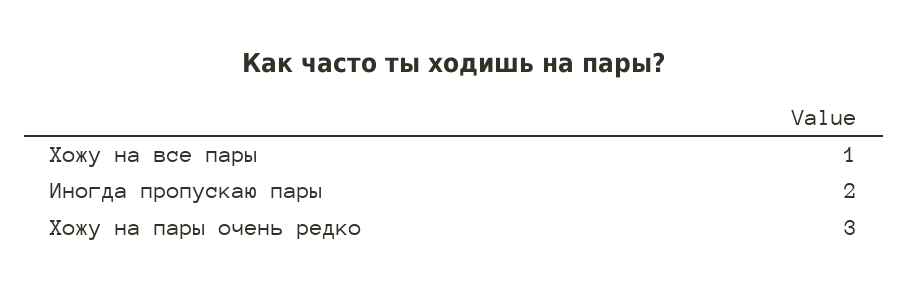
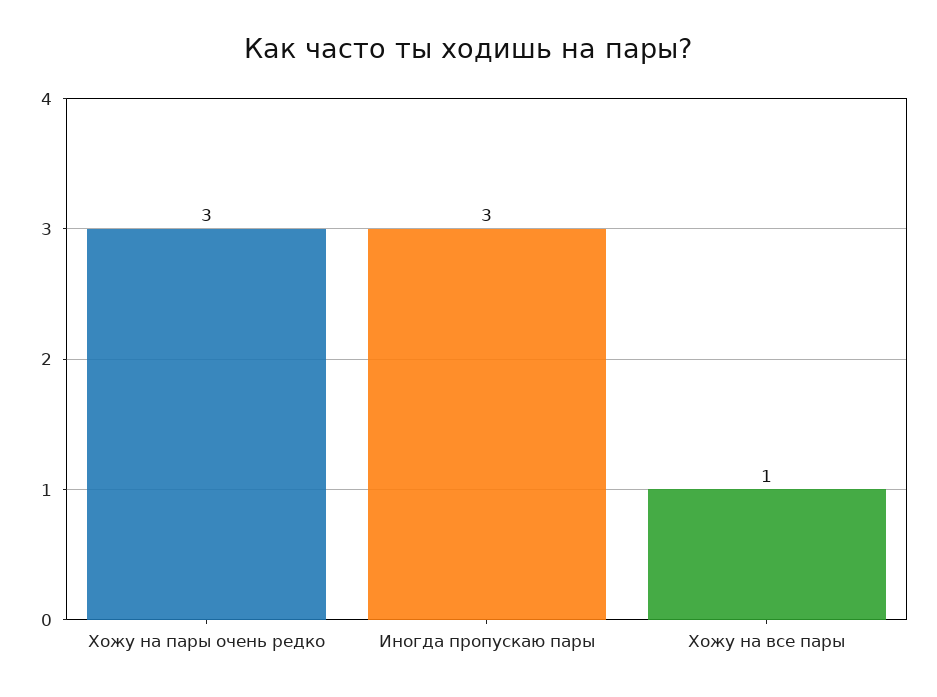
Иногда пропускаю пары: 2 -> 3

